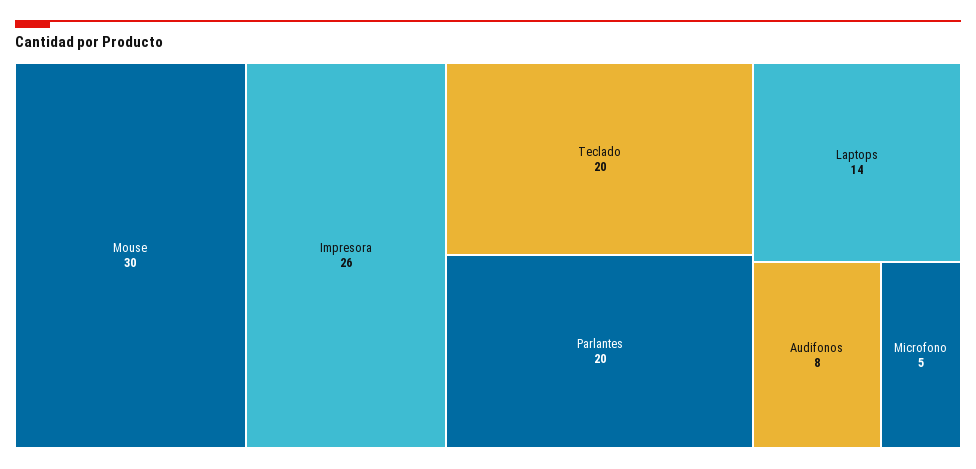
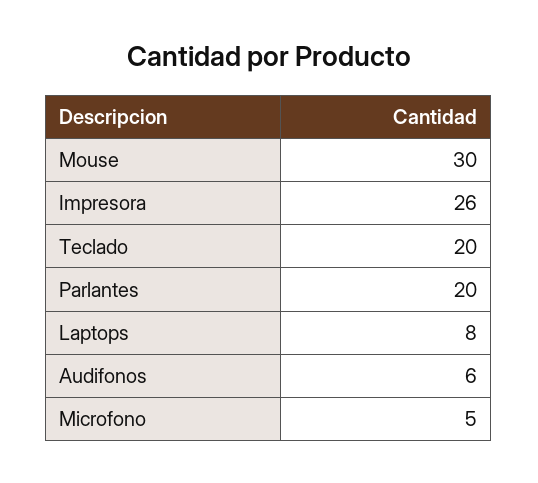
Laptops: 14 -> 8
Audifonos: 8 -> 6

